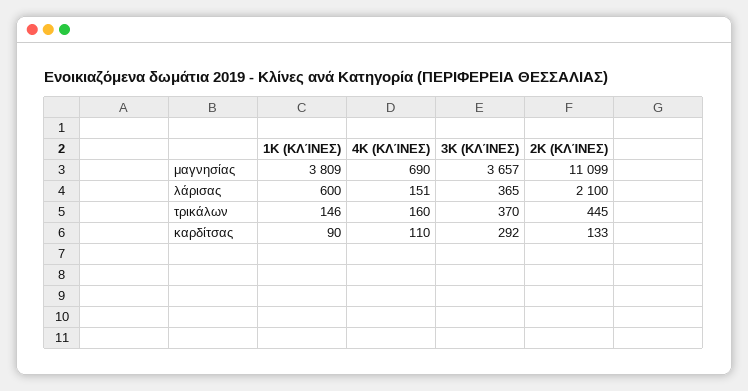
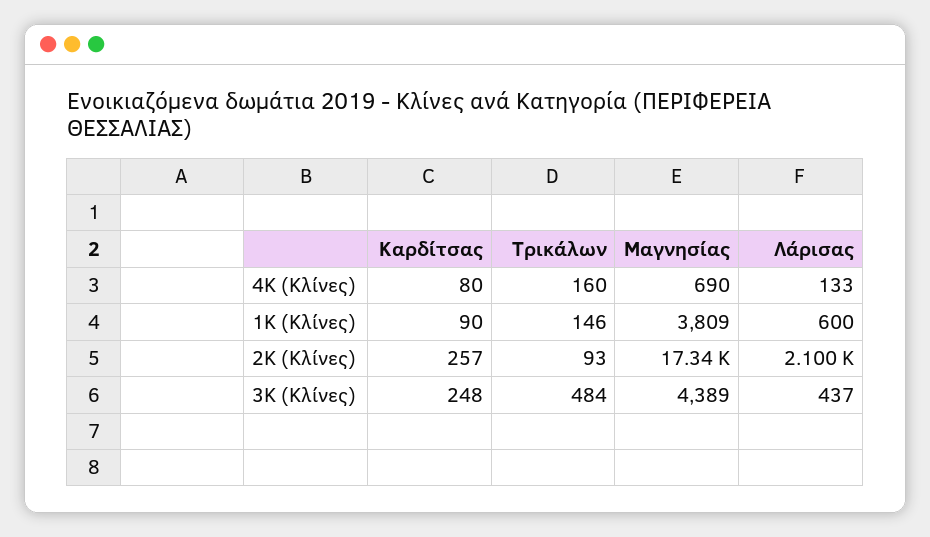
3Κ (ΚΛΊΝΕΣ), μαγνησίας: 3657 -> 4389
2Κ (ΚΛΊΝΕΣ), μαγνησίας: 11099 -> 17340
4Κ (ΚΛΊΝΕΣ), λάρισας: 151 -> 133
3Κ (ΚΛΊΝΕΣ), λάρισας: 365 -> 437
3Κ (ΚΛΊΝΕΣ), τρικάλων: 370 -> 484
2Κ (ΚΛΊΝΕΣ), τρικάλων: 445 -> 93
4Κ (ΚΛΊΝΕΣ), καρδίτσας: 110 -> 80
3Κ (ΚΛΊΝΕΣ), καρδίτσας: 292 -> 248
2Κ (ΚΛΊΝΕΣ), καρδίτσας: 133 -> 257

